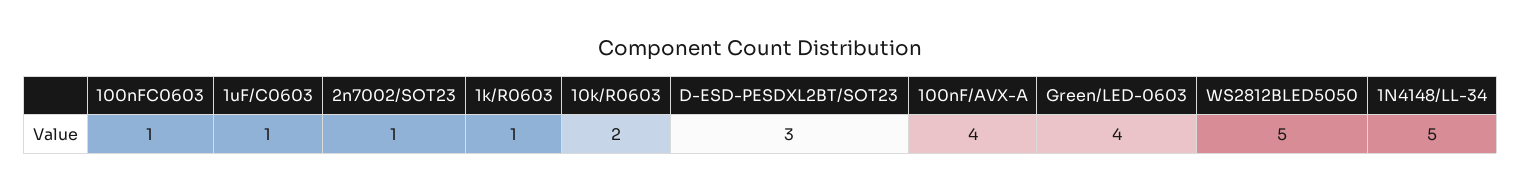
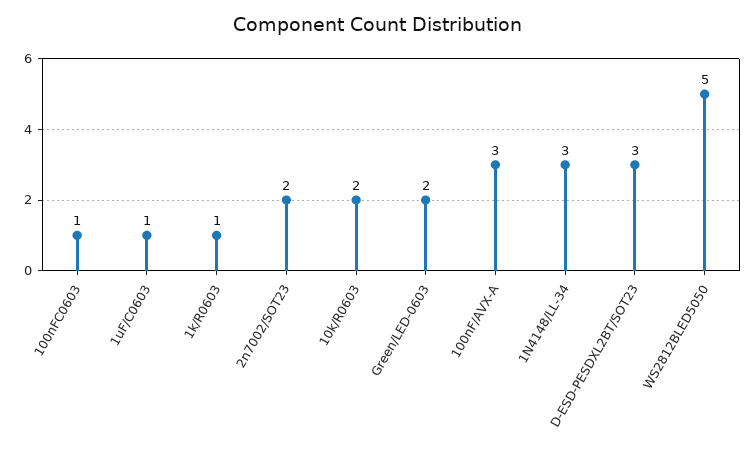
2n7002/SOT23: 1 -> 2
100nF/AVX-A: 4 -> 3
Green/LED-0603: 4 -> 2
1N4148/LL-34: 5 -> 3

